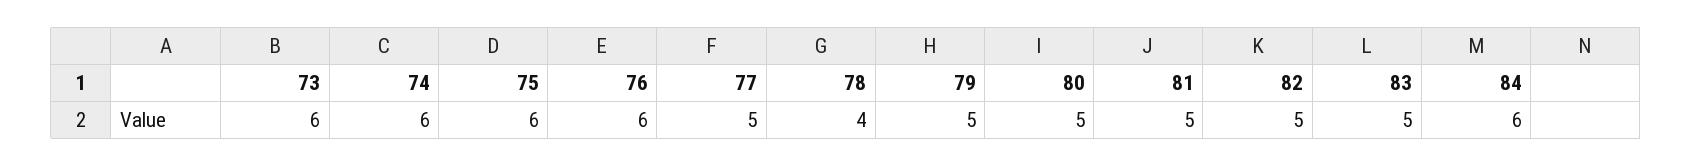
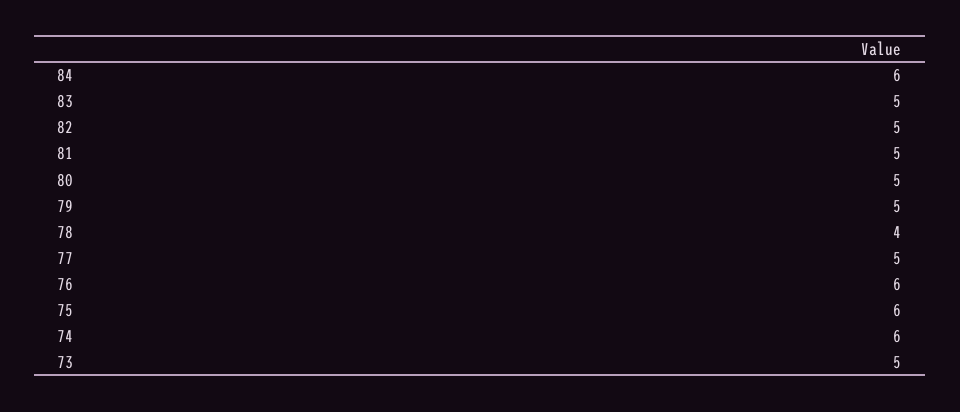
73: 6 -> 5

